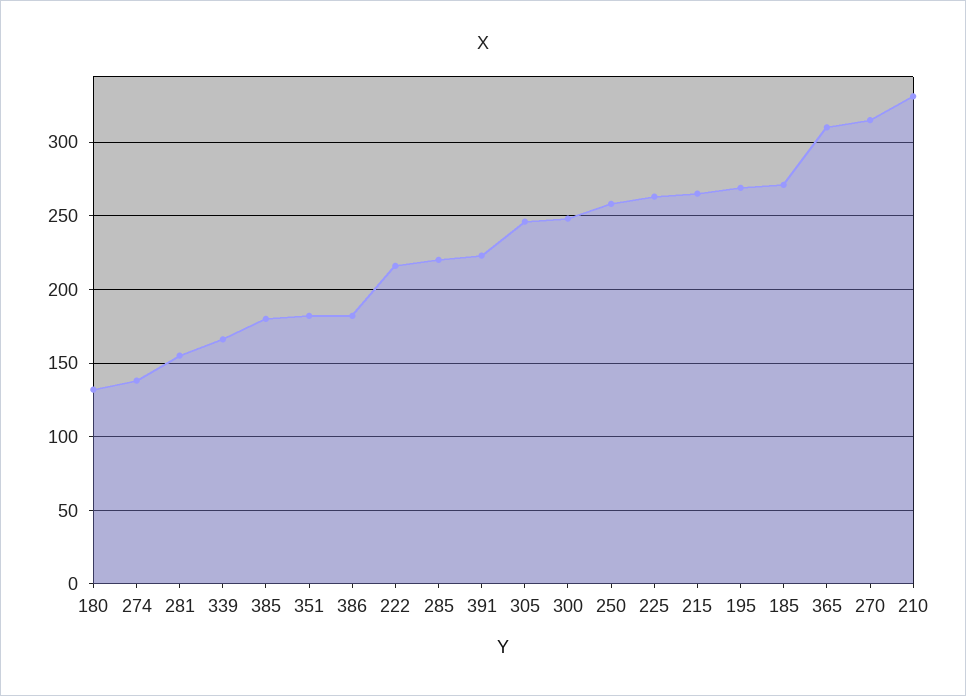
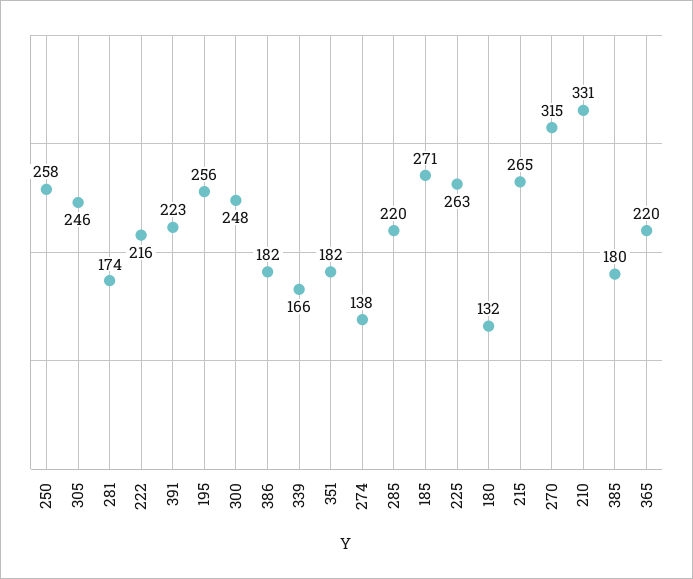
281: 155 -> 174
195: 270 -> 256
365: 310 -> 220

